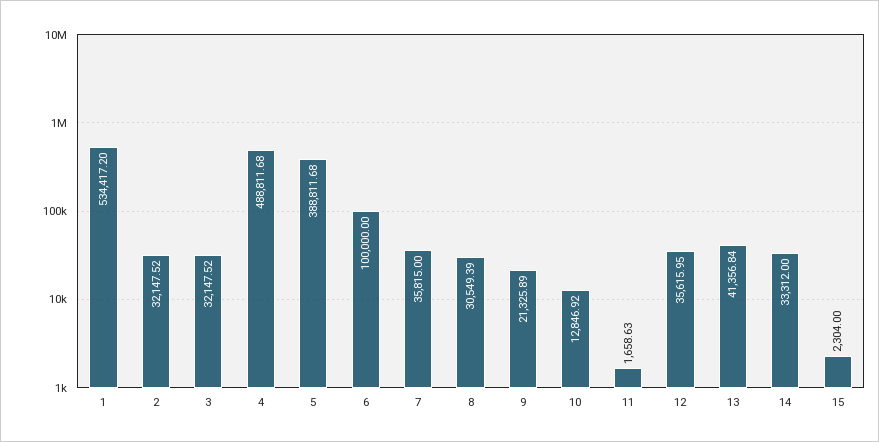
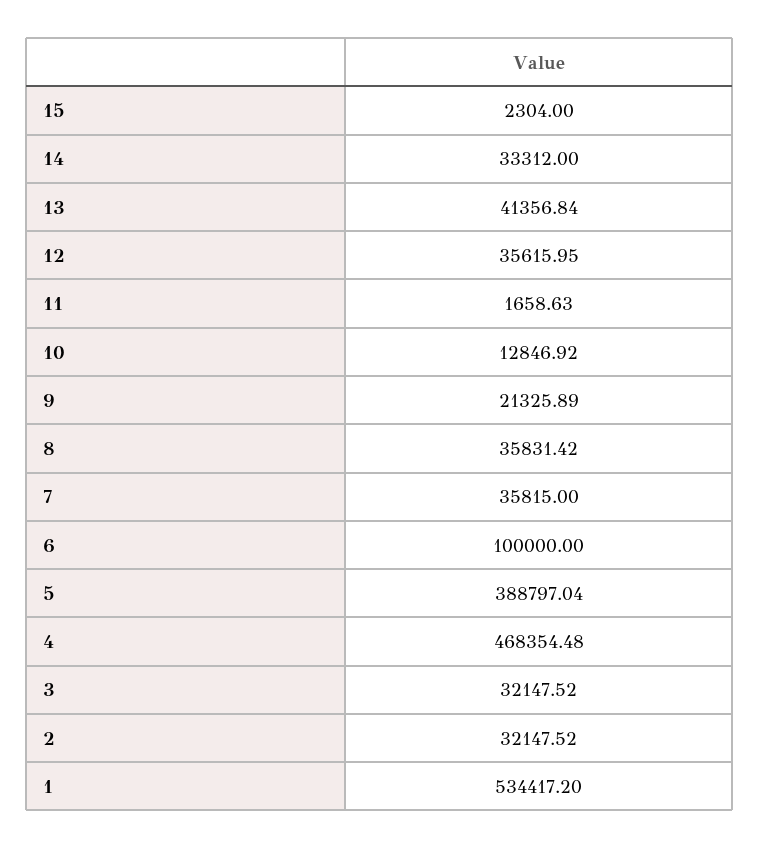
4: 488811.68 -> 468354.48
5: 388811.68 -> 388797.04
8: 30549.39 -> 35831.42

